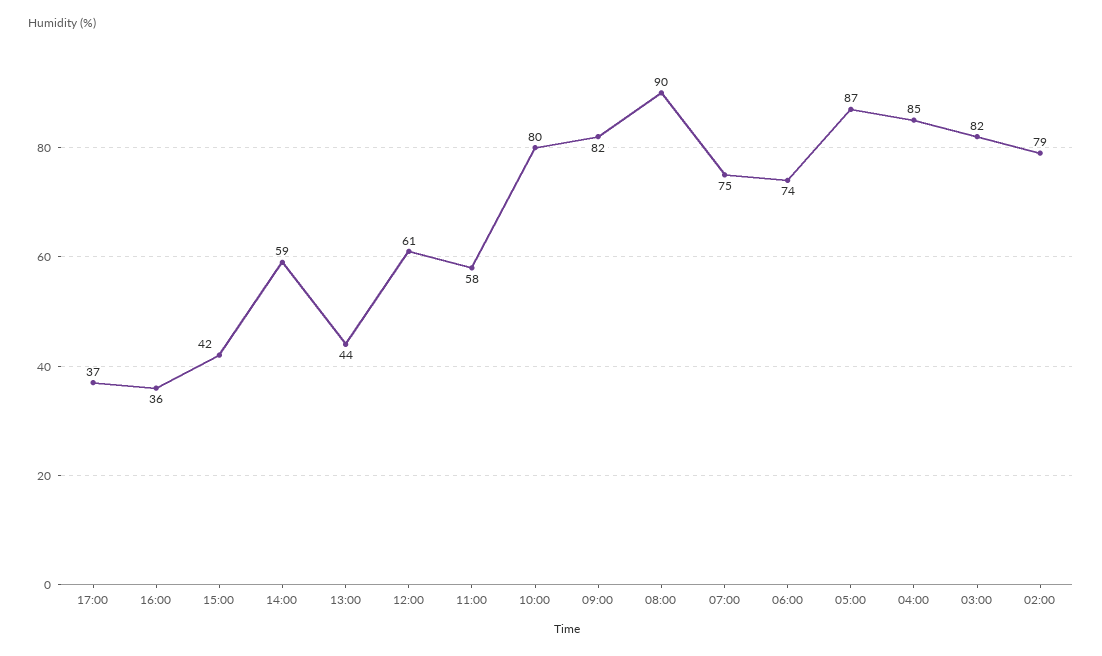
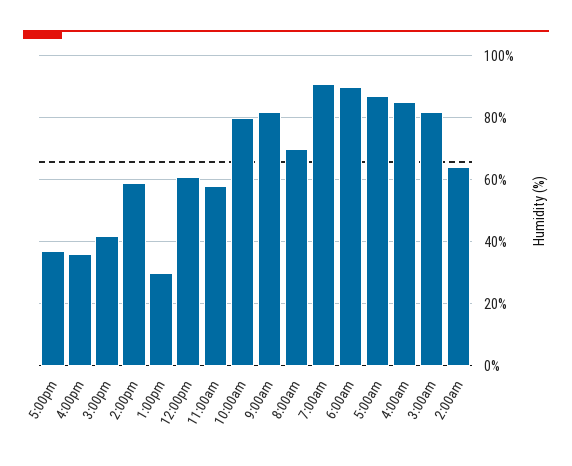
13:00: 44 -> 30
08:00: 90 -> 70
07:00: 75 -> 90
06:00: 74 -> 90
02:00: 79 -> 65

